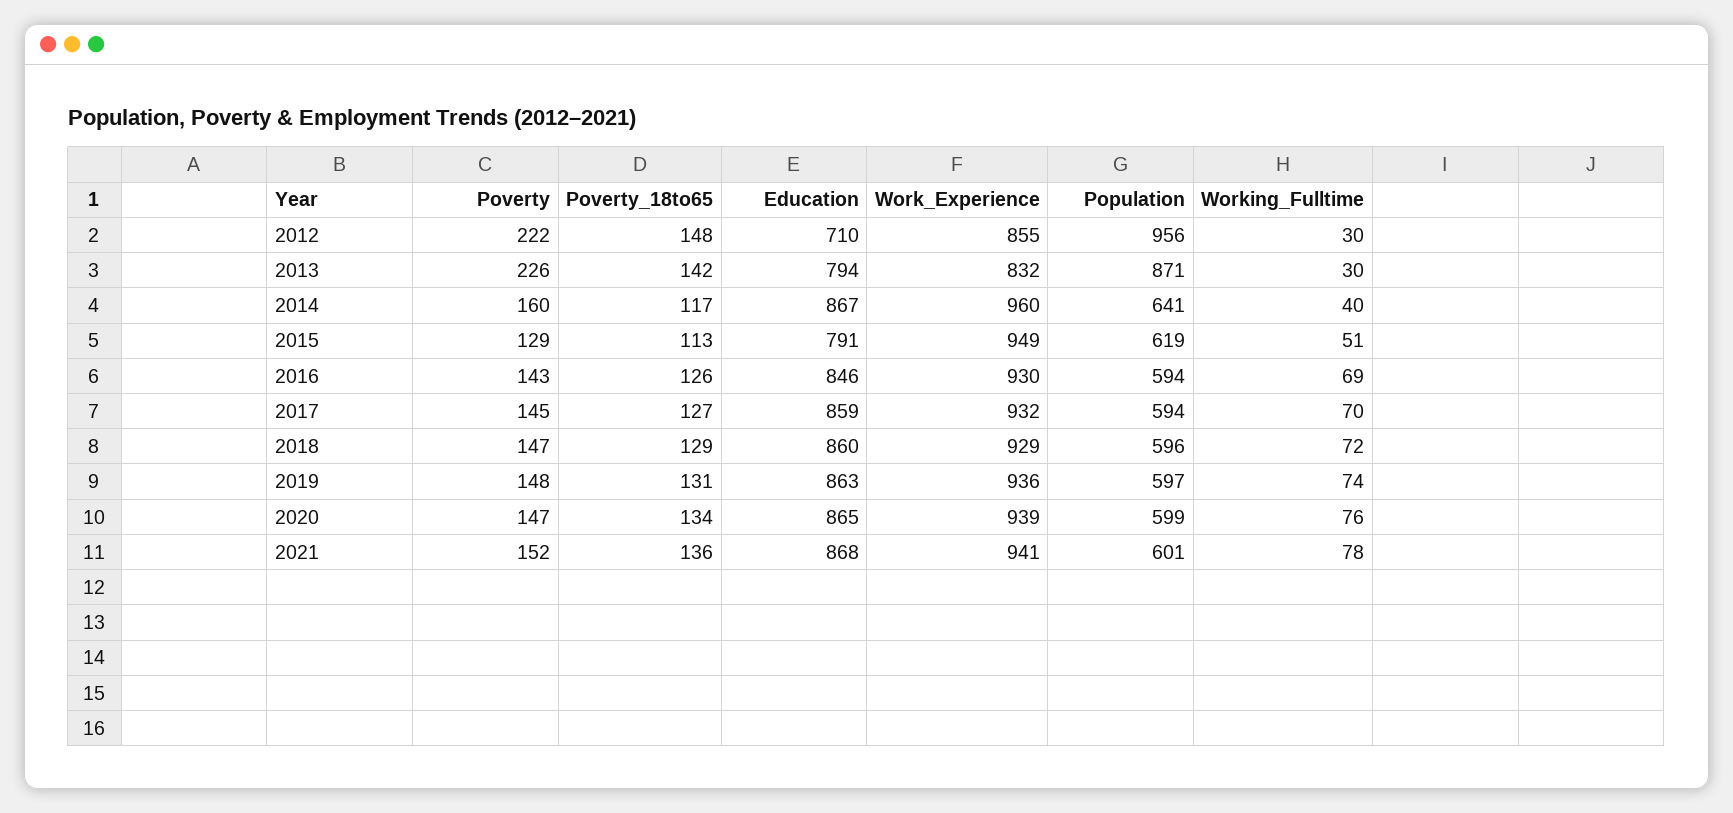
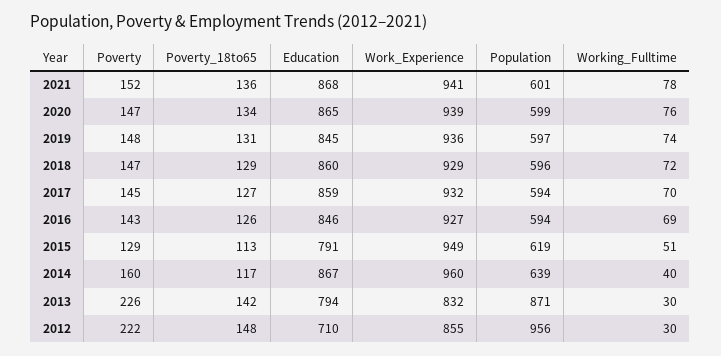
Population, 2014: 641 -> 639
Work_Experience, 2016: 930 -> 927
Education, 2019: 863 -> 845

